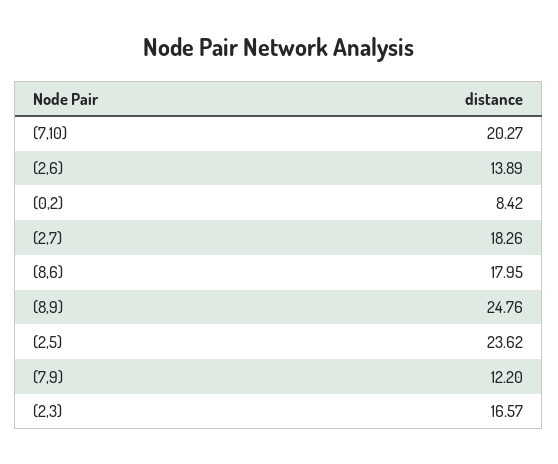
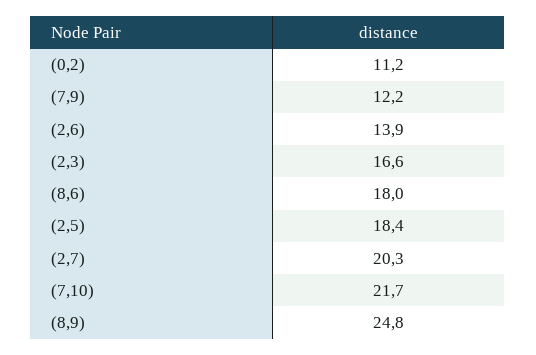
(7,10): 20.27 -> 21.7
(0,2): 8.42 -> 11.2
(2,7): 18.26 -> 20.3
(2,5): 23.62 -> 18.4

